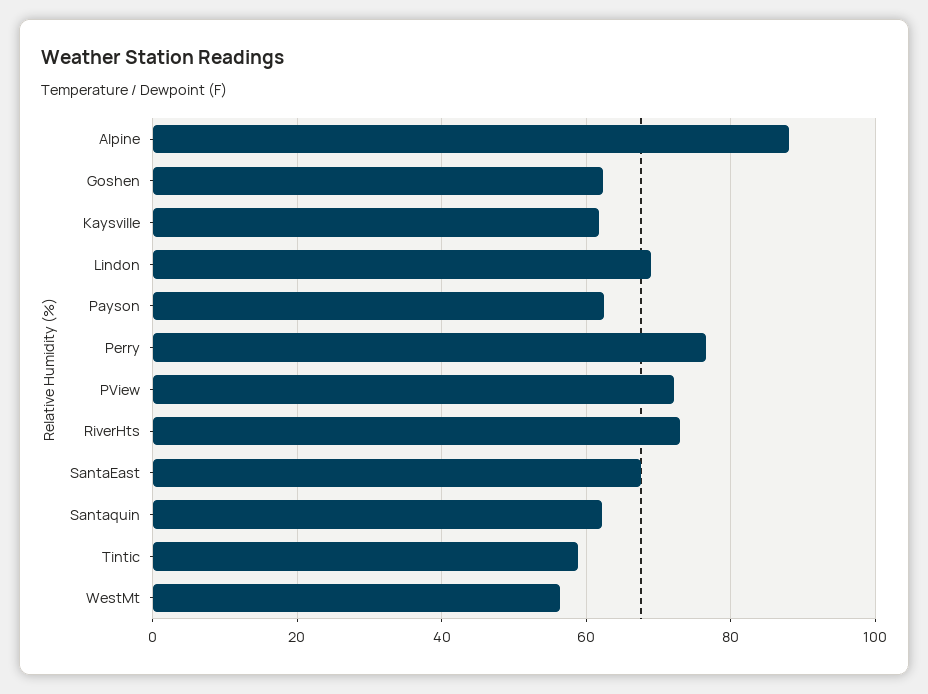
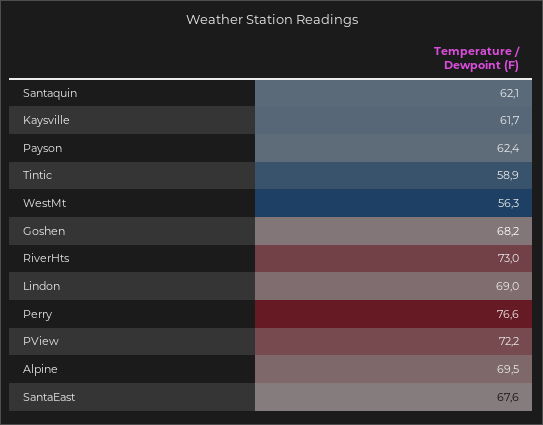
Alpine: 88 -> 69.5
Goshen: 62 -> 68.2

